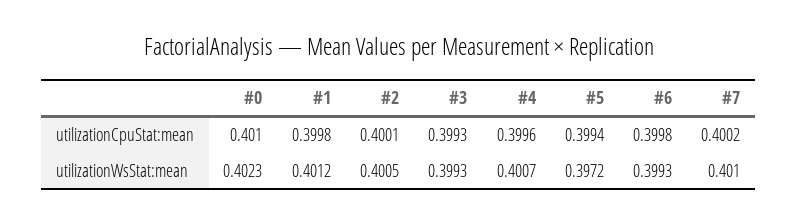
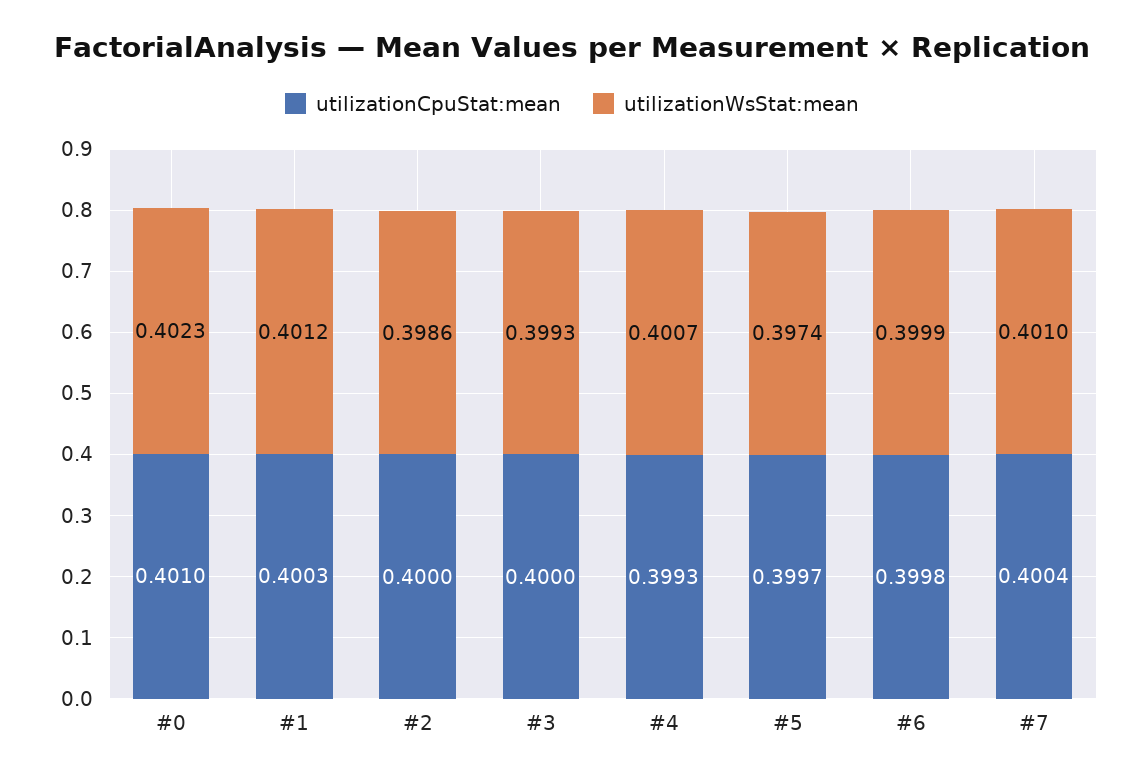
utilizationCpuStat:mean, #1: 0.3998 -> 0.4003
utilizationCpuStat:mean, #2: 0.4001 -> 0.4
utilizationCpuStat:mean, #3: 0.3993 -> 0.4
utilizationCpuStat:mean, #4: 0.3996 -> 0.3993
utilizationCpuStat:mean, #5: 0.3994 -> 0.3997
utilizationCpuStat:mean, #7: 0.4002 -> 0.4004
utilizationWsStat:mean, #2: 0.4005 -> 0.3986
utilizationWsStat:mean, #5: 0.3972 -> 0.3974
utilizationWsStat:mean, #6: 0.3993 -> 0.3999

